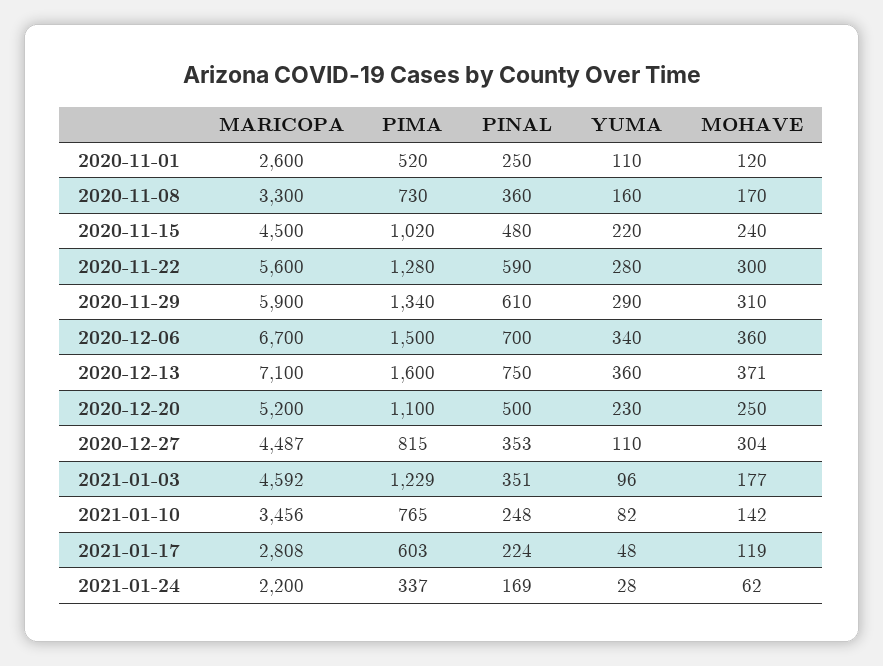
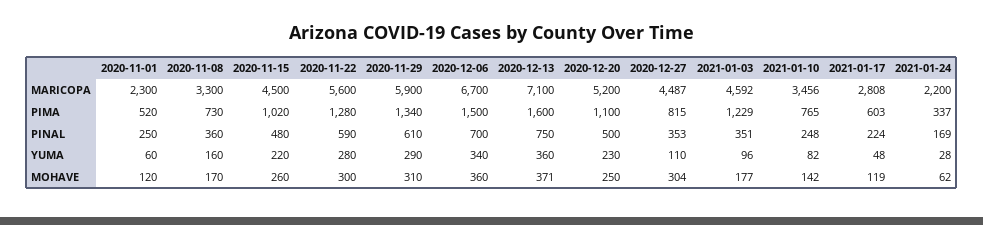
MARICOPA, 2020-11-01: 2600 -> 2300
YUMA, 2020-11-01: 110 -> 60
MOHAVE, 2020-11-15: 240 -> 260

